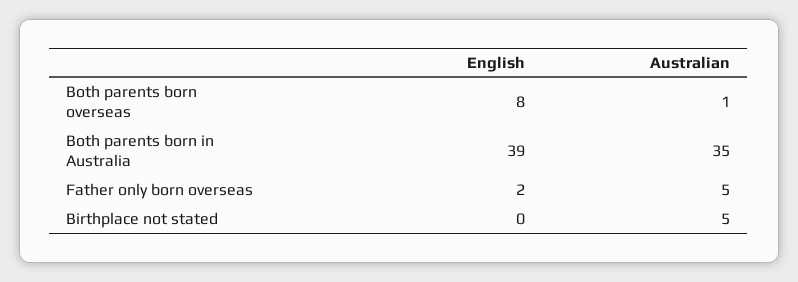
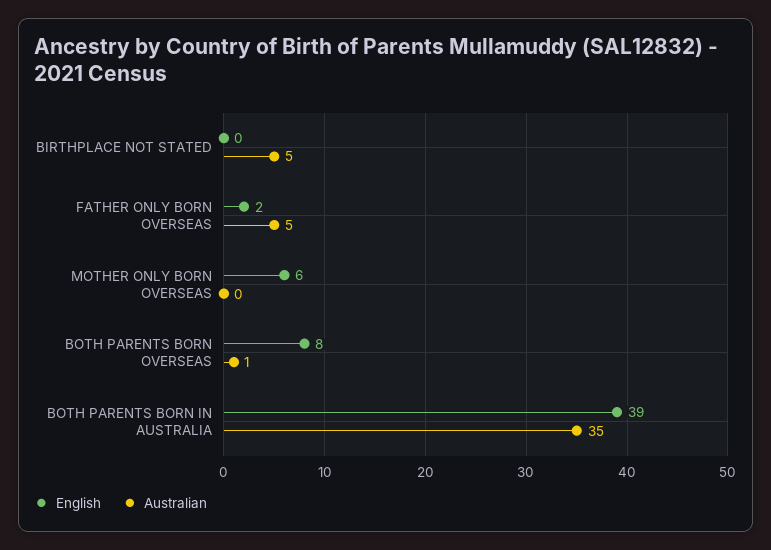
English, MOTHER ONLY BORN OVERSEAS: none -> 6
Australian, MOTHER ONLY BORN OVERSEAS: none -> 0

